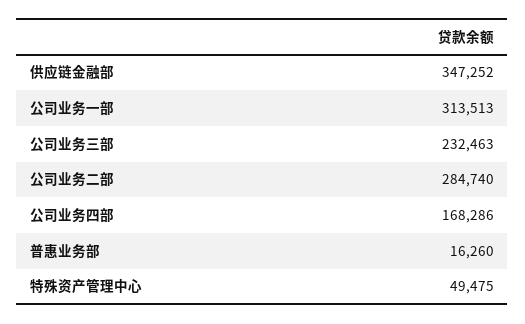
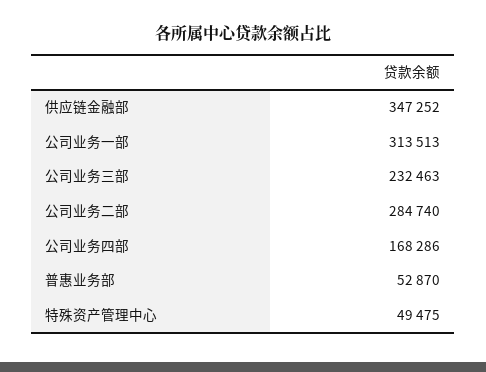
普惠业务部: 16260 -> 52870

